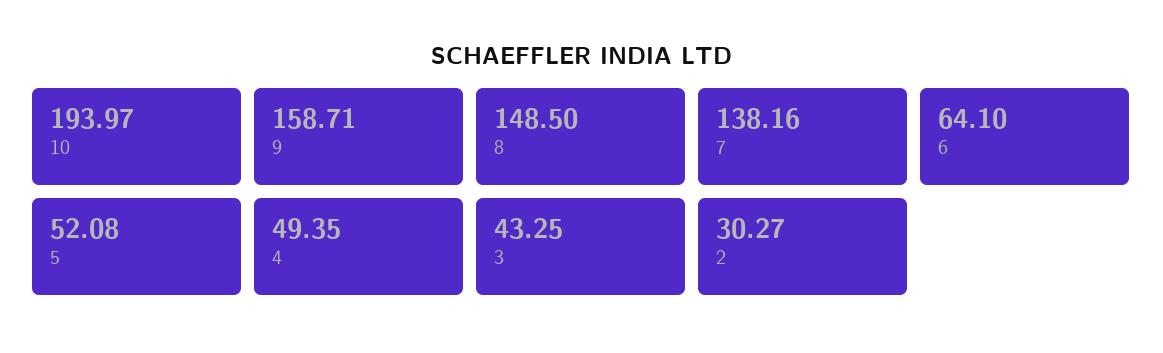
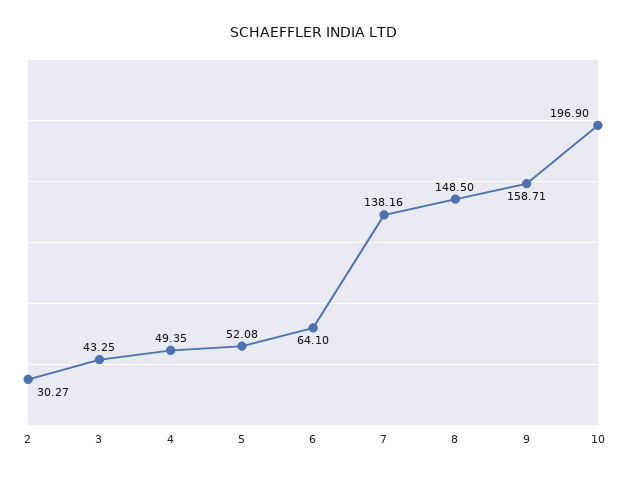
10: 193.97 -> 196.9

